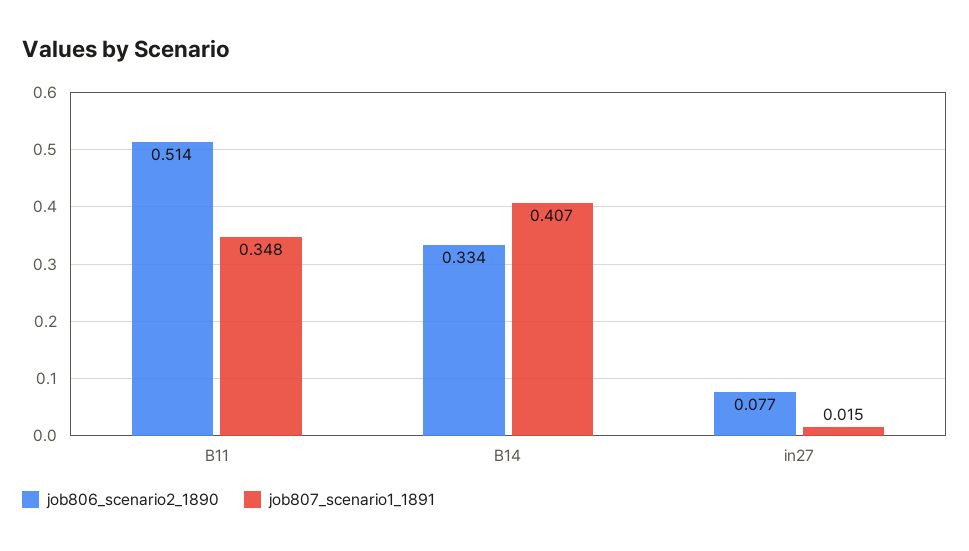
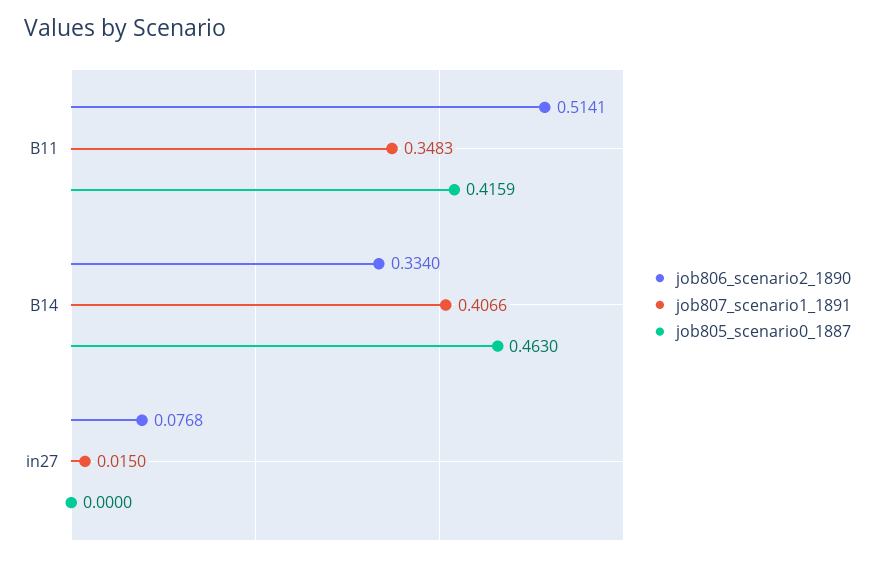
job805_scenario0_1887, B11: none -> 0.4159
job805_scenario0_1887, B14: none -> 0.463
job805_scenario0_1887, in27: none -> 0

